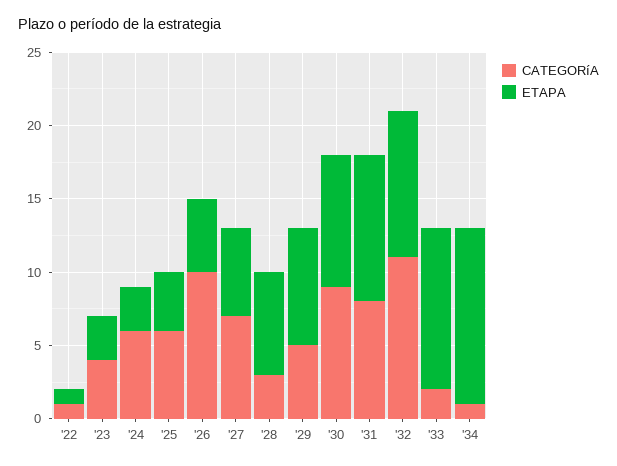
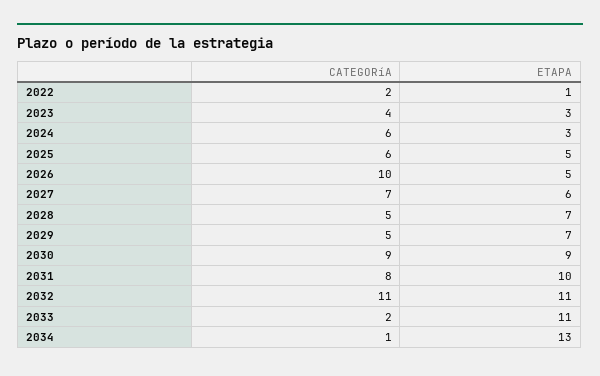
CATEGORíA, '22: 1 -> 2
ETAPA, '25: 4 -> 5
CATEGORíA, '28: 3 -> 5
ETAPA, '29: 8 -> 7
ETAPA, '32: 10 -> 11
ETAPA, '34: 12 -> 13

